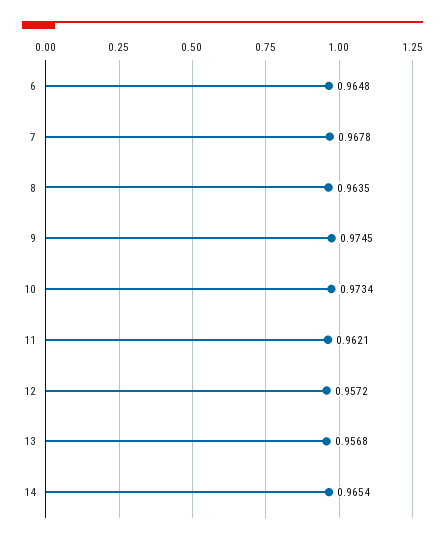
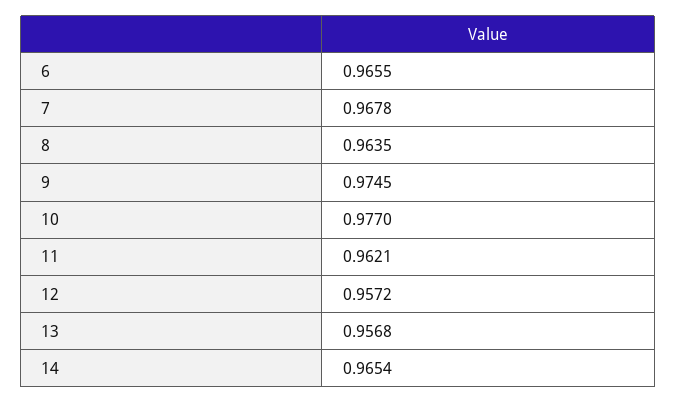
6: 0.9648 -> 0.9655
10: 0.9734 -> 0.977

